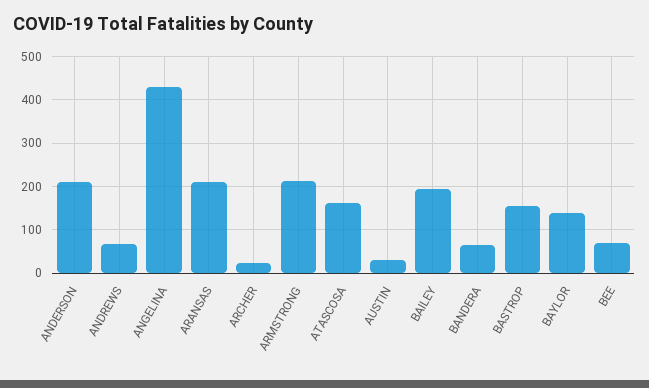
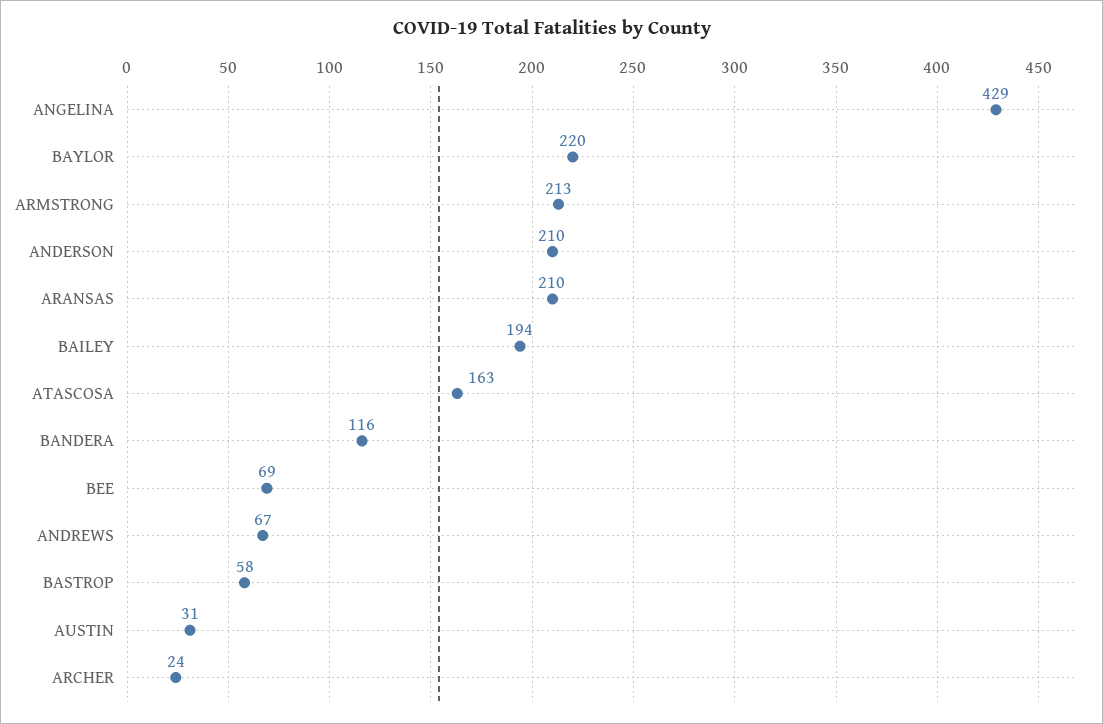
BANDERA: 60 -> 116
BASTROP: 160 -> 58
BAYLOR: 140 -> 220

